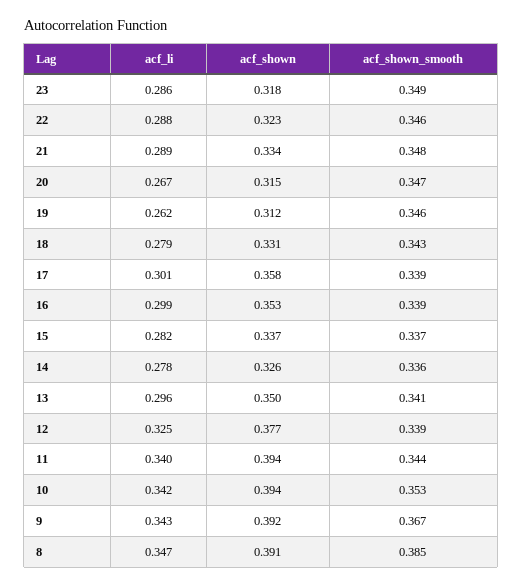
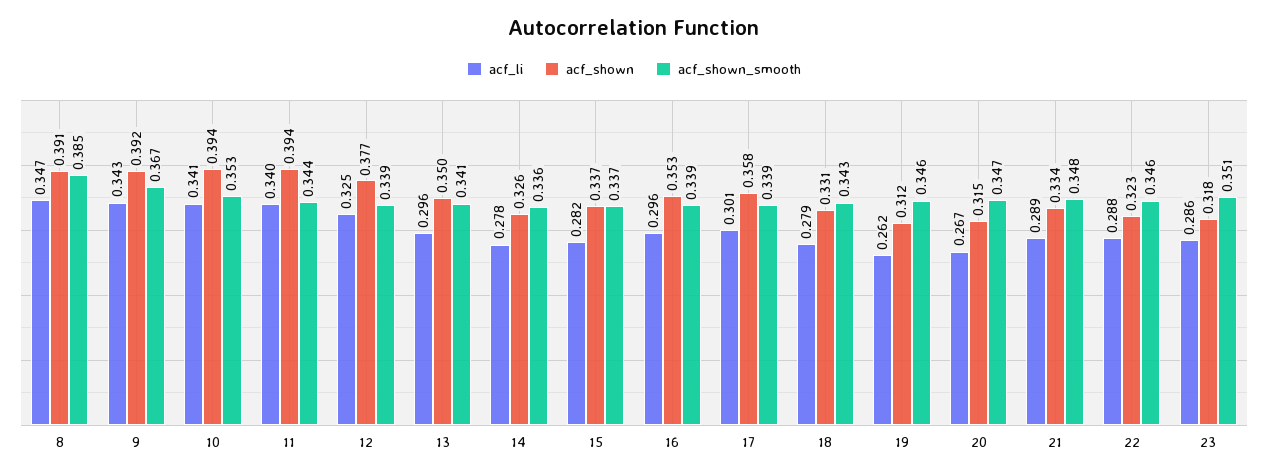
acf_shown_smooth, 23: 0.349 -> 0.351
acf_li, 16: 0.299 -> 0.296
acf_li, 10: 0.342 -> 0.341

